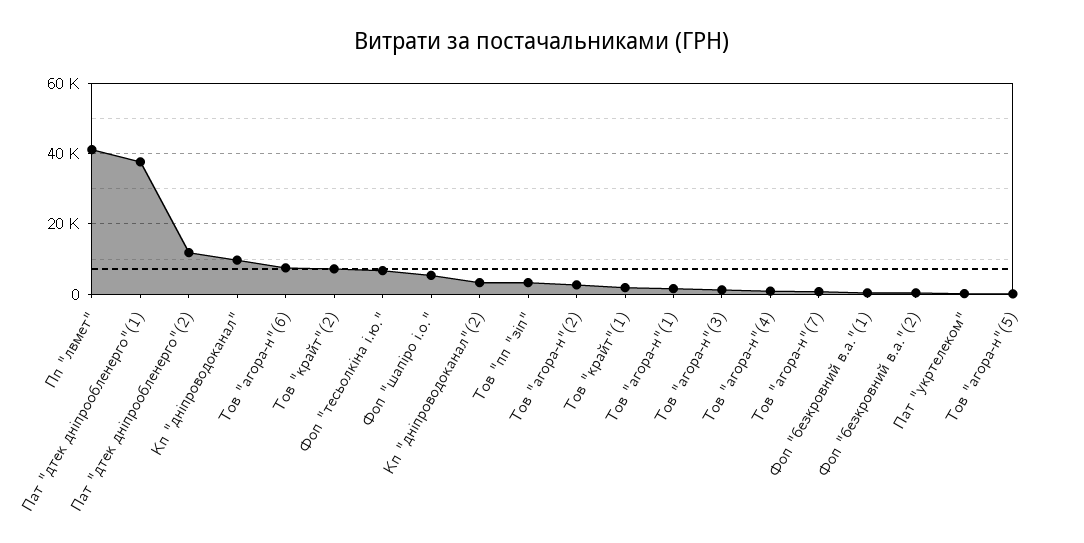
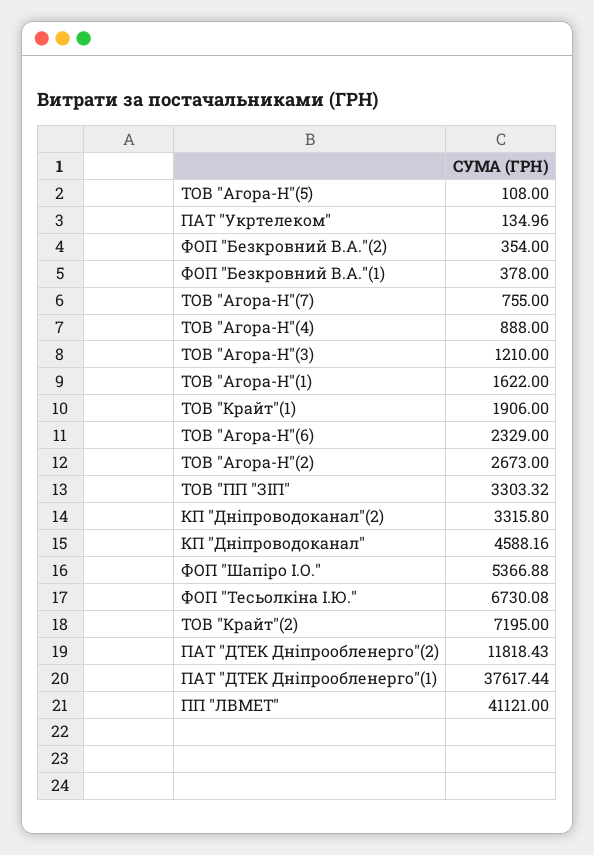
Кп "дніпроводоканал": 10000 -> 4588.16
Тов "агора-н"(6): 8000 -> 2329

